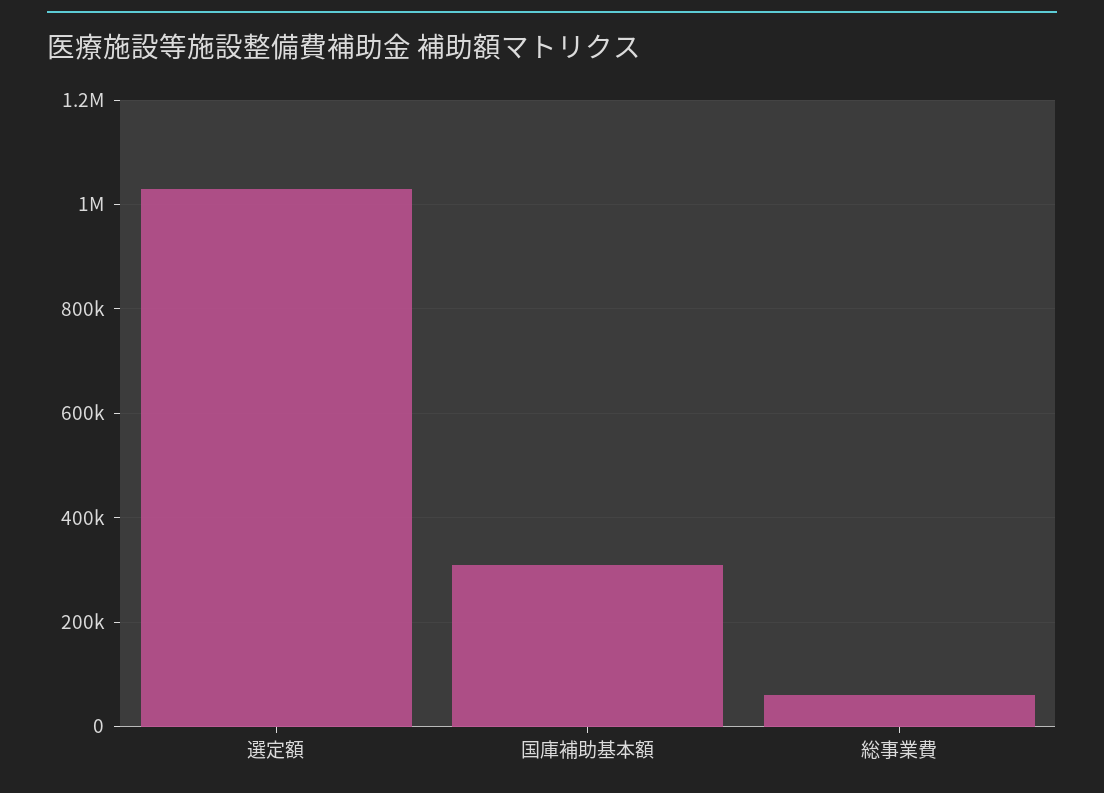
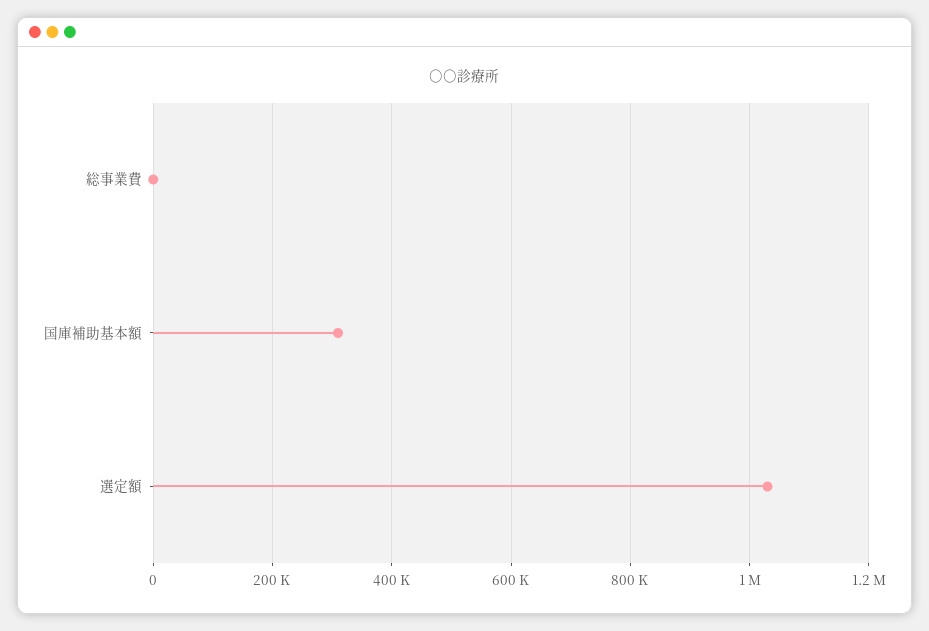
総事業費: 60000 -> 0

